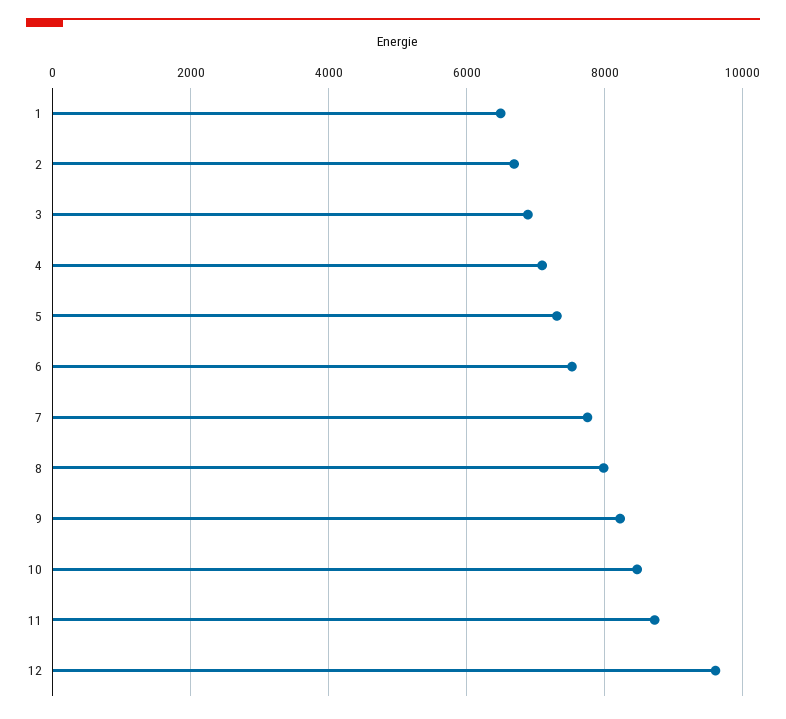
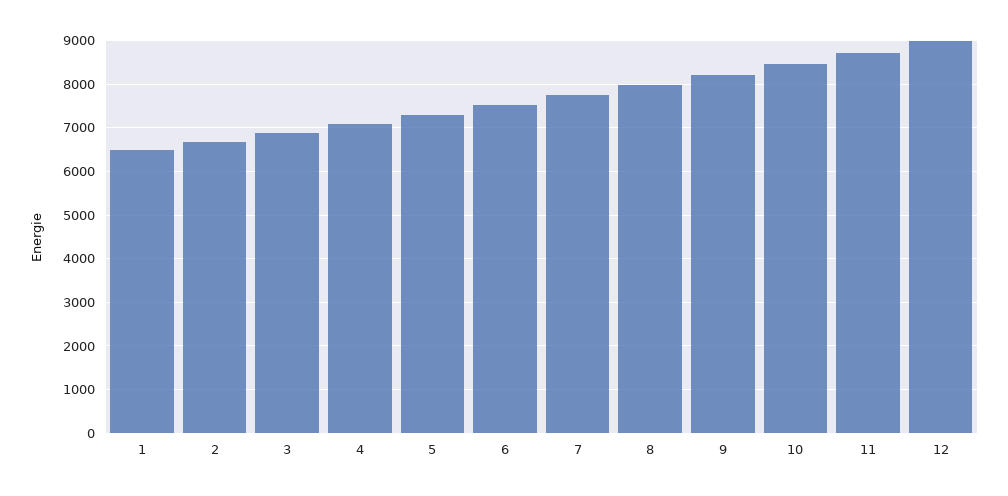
12: 9600 -> 9000

